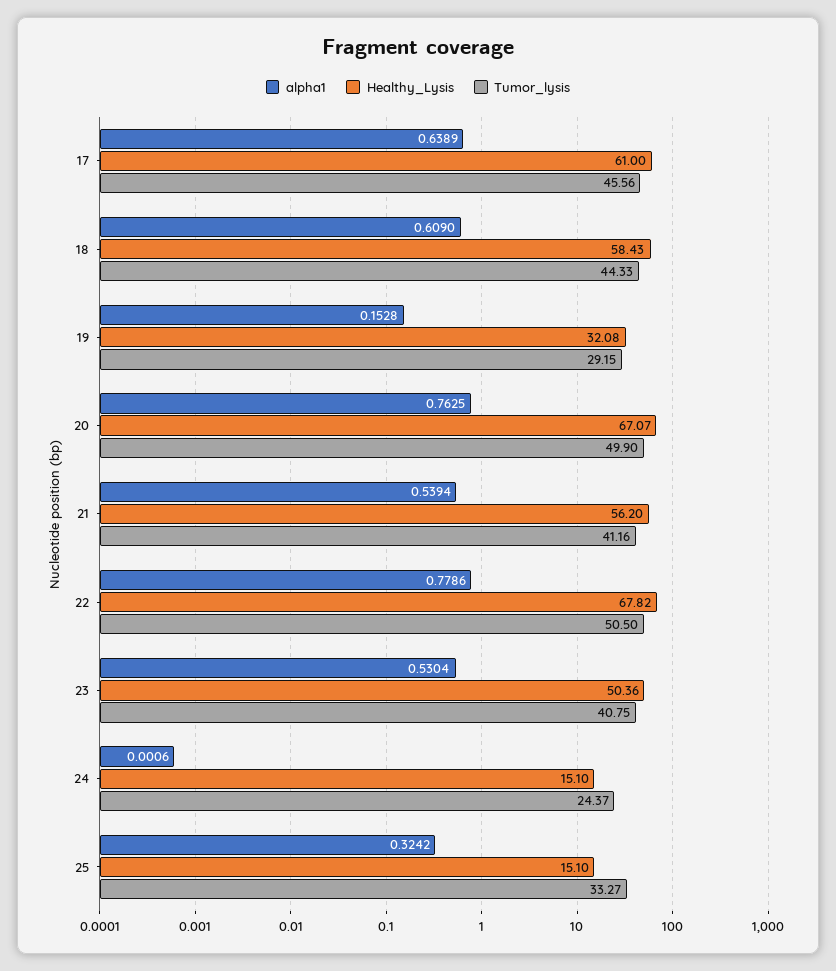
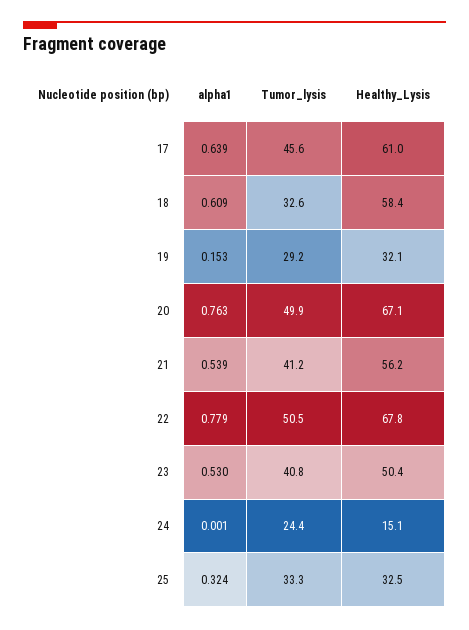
Tumor_lysis, 18: 44.33 -> 32.6
Healthy_Lysis, 25: 15.1 -> 32.5

